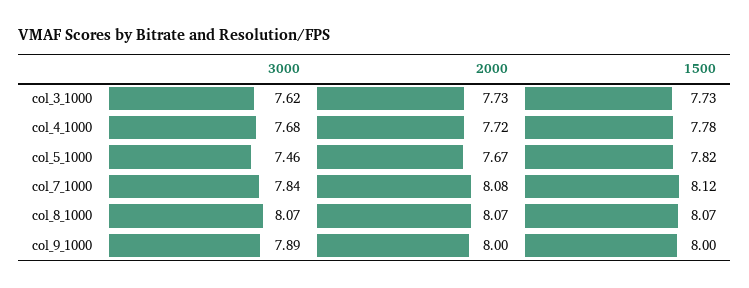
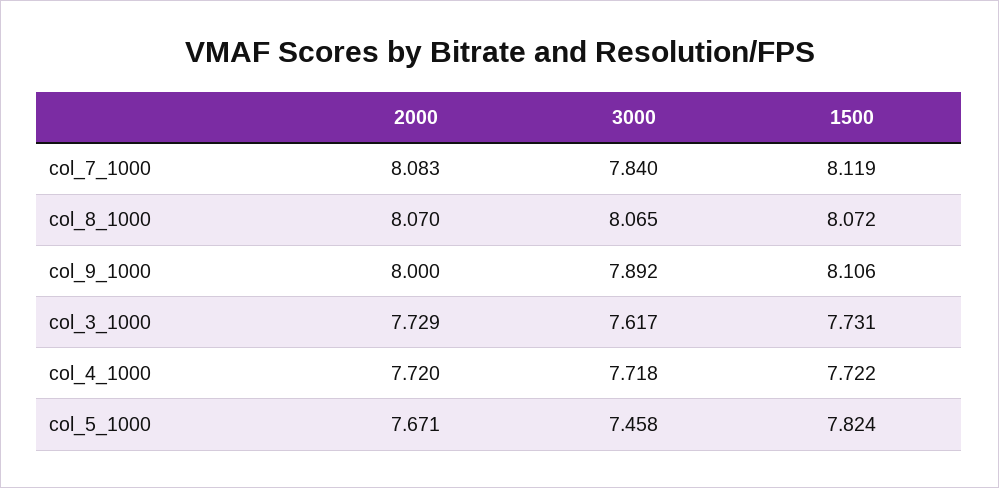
3000, col_4_1000: 7.68 -> 7.718
1500, col_4_1000: 7.78 -> 7.722
1500, col_9_1000: 8 -> 8.106

